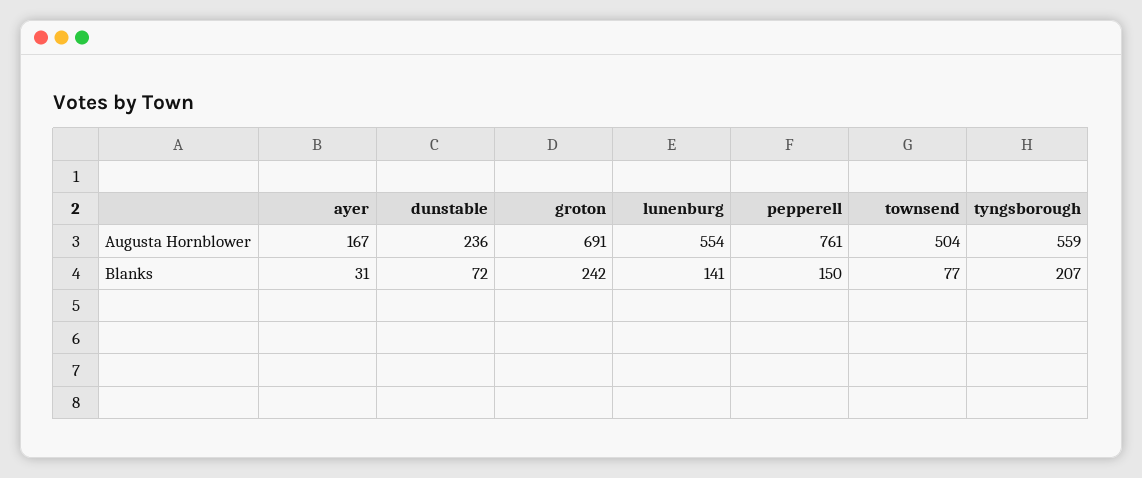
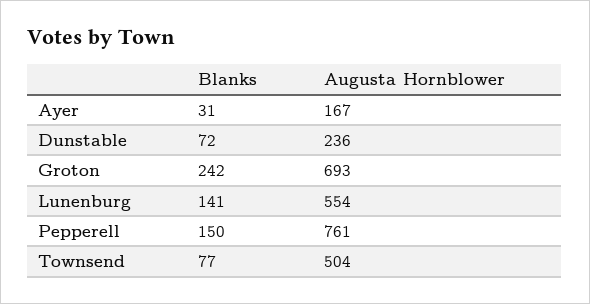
groton, Augusta Hornblower: 691 -> 693
tyngsborough, Augusta Hornblower: 559 -> none
tyngsborough, Blanks: 207 -> none

